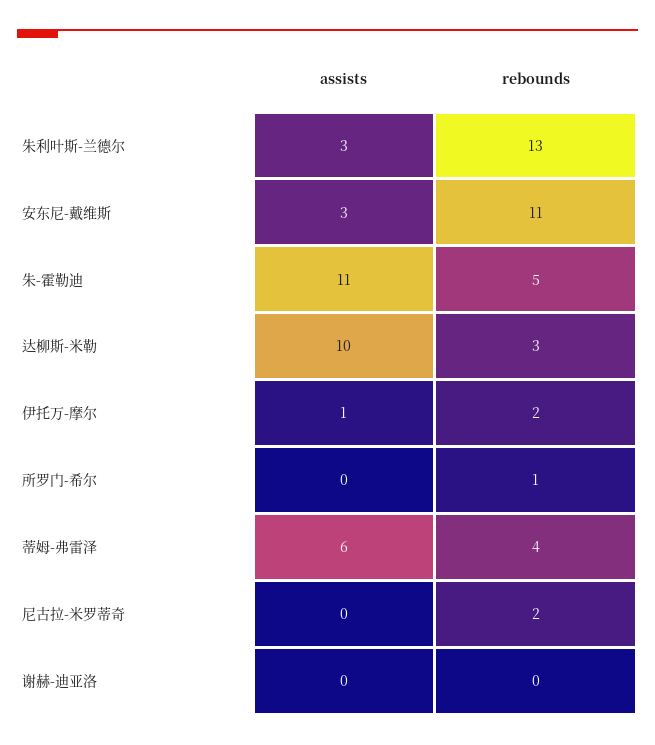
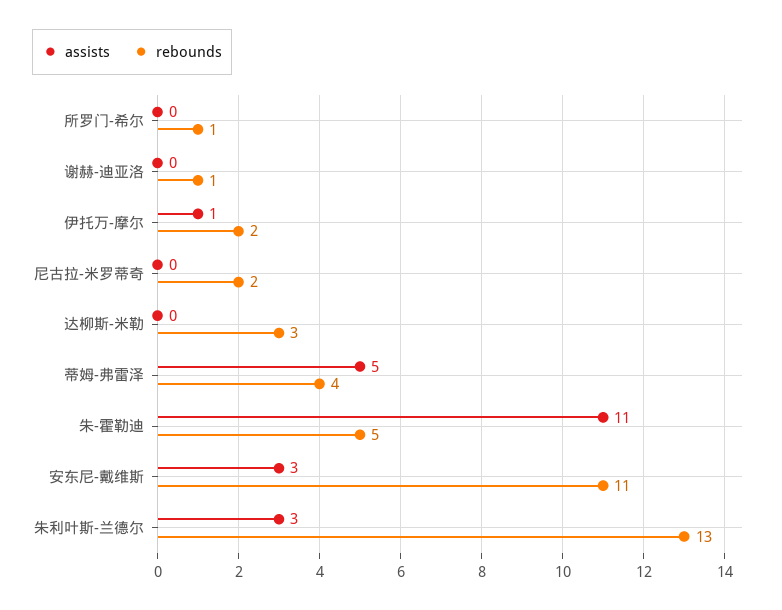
assists, 达柳斯-米勒: 10 -> 0
assists, 蒂姆-弗雷泽: 6 -> 5
rebounds, 谢赫-迪亚洛: 0 -> 1

